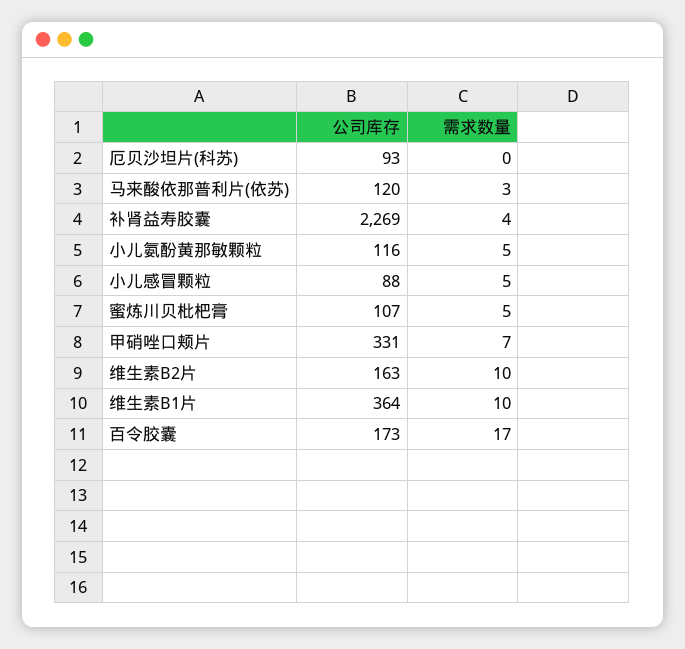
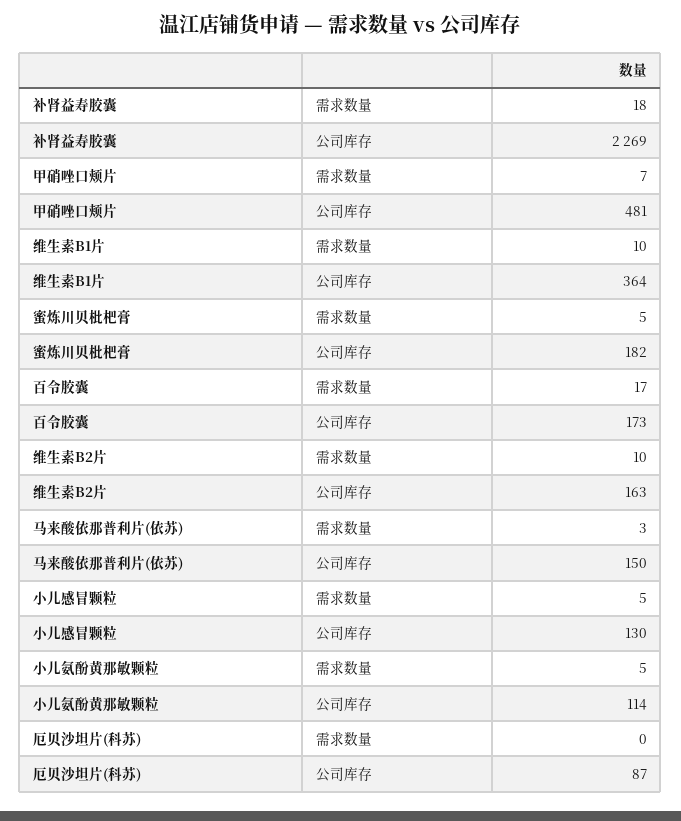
公司库存, 厄贝沙坦片(科苏): 93 -> 87
公司库存, 马来酸依那普利片(依苏): 120 -> 150
需求数量, 补肾益寿胶囊: 4 -> 18
公司库存, 小儿氨酚黄那敏颗粒: 116 -> 114
公司库存, 小儿感冒颗粒: 88 -> 130
公司库存, 蜜炼川贝枇杷膏: 107 -> 182
公司库存, 甲硝唑口颊片: 331 -> 481

